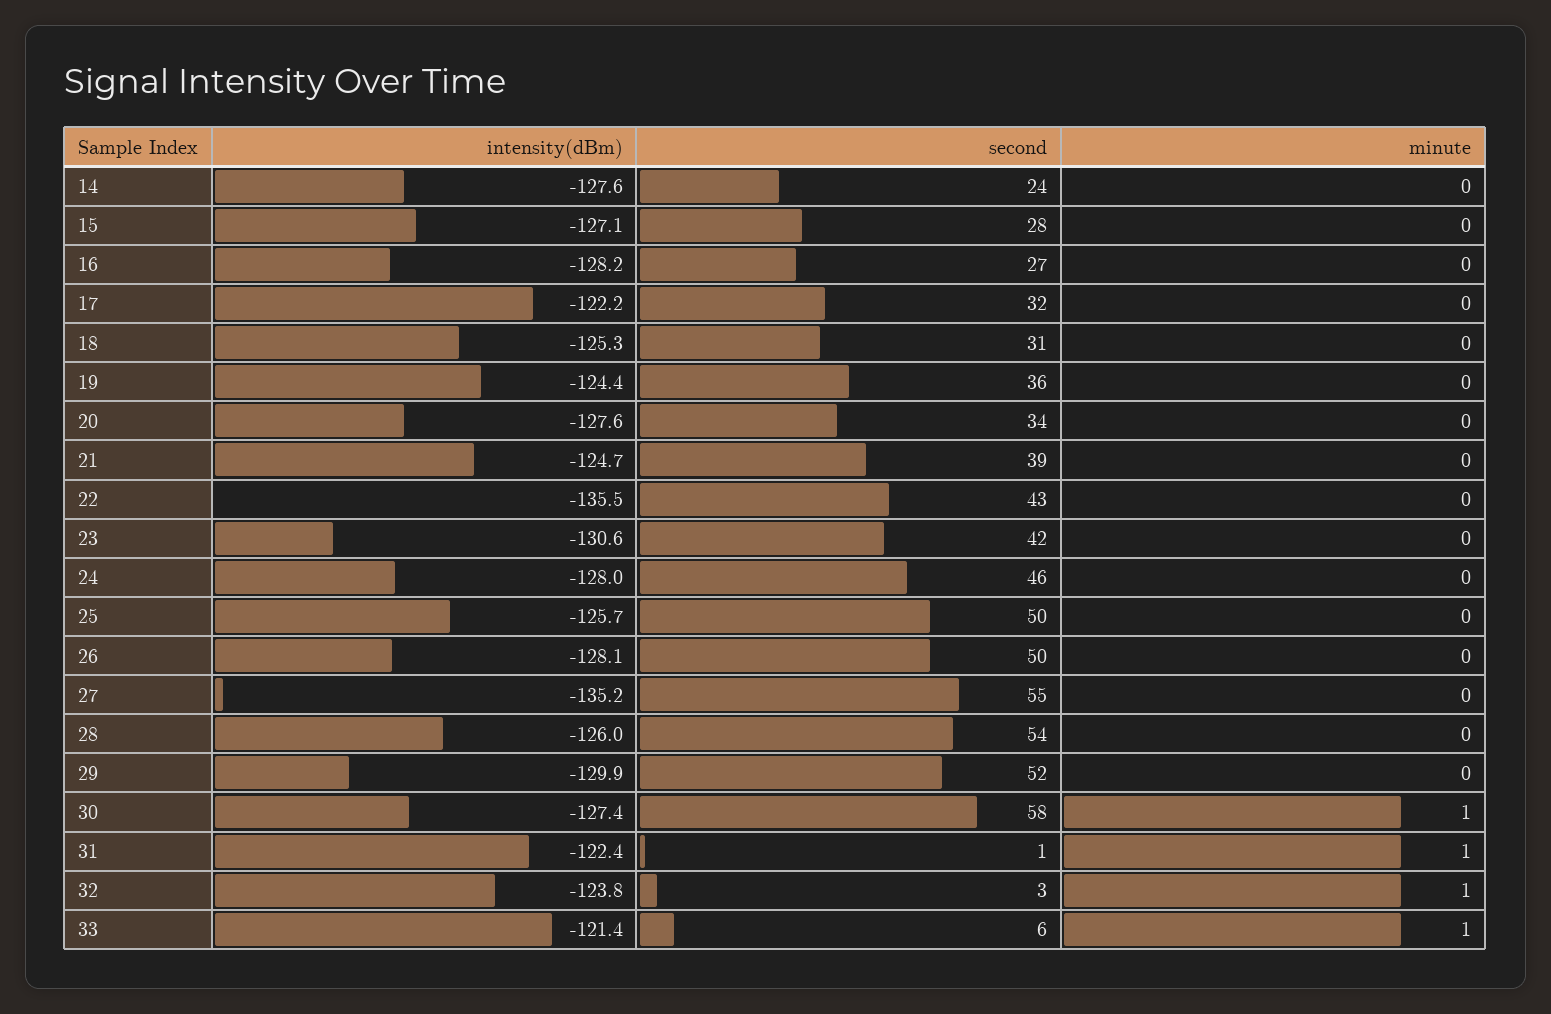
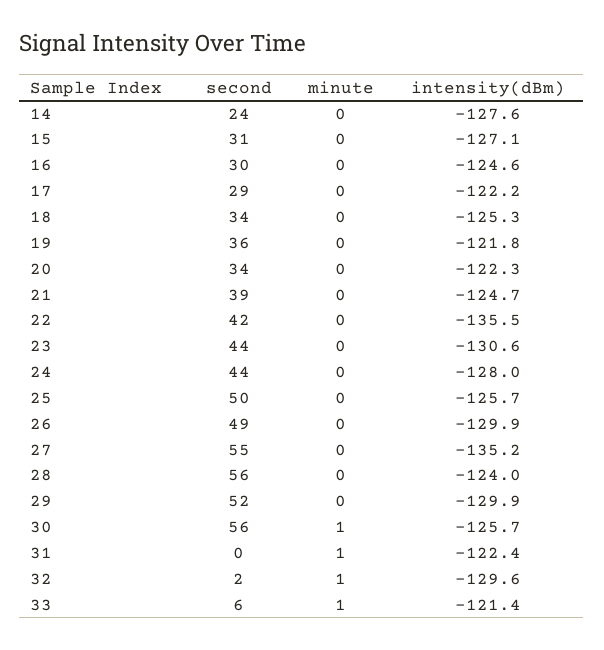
second, 15: 28 -> 31
intensity(dBm), 16: -128.2 -> -124.6
second, 16: 27 -> 30
second, 17: 32 -> 29
second, 18: 31 -> 34
intensity(dBm), 19: -124.4 -> -121.8
intensity(dBm), 20: -127.6 -> -122.3
second, 22: 43 -> 42
second, 23: 42 -> 44
second, 24: 46 -> 44
intensity(dBm), 26: -128.1 -> -129.9
second, 26: 50 -> 49
intensity(dBm), 28: -126 -> -124
second, 28: 54 -> 56
intensity(dBm), 30: -127.4 -> -125.7
second, 30: 58 -> 56
second, 31: 1 -> 0
intensity(dBm), 32: -123.8 -> -129.6
second, 32: 3 -> 2

